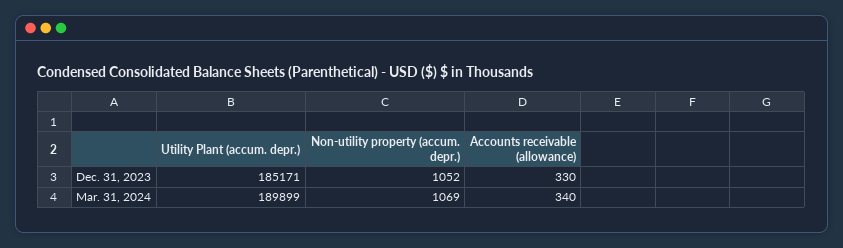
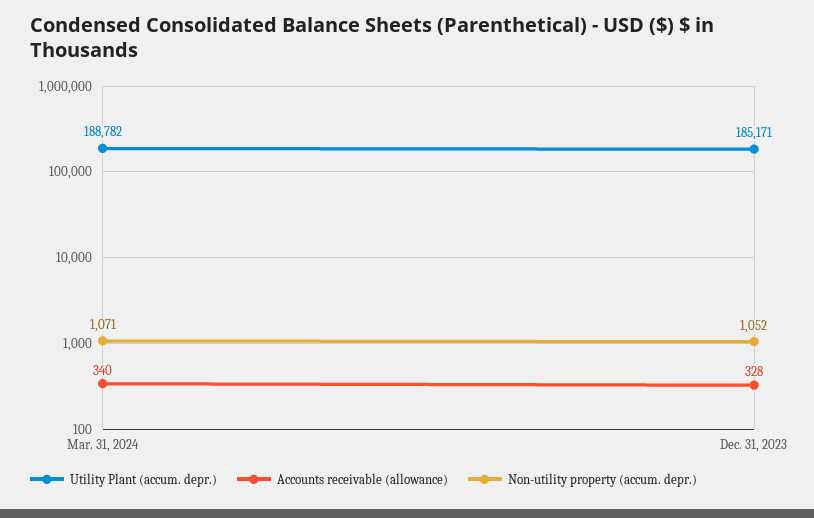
Accounts receivable (allowance), Dec. 31, 2023: 330 -> 328
Utility Plant (accum. depr.), Mar. 31, 2024: 189899 -> 188782
Non-utility property (accum. depr.), Mar. 31, 2024: 1069 -> 1071

